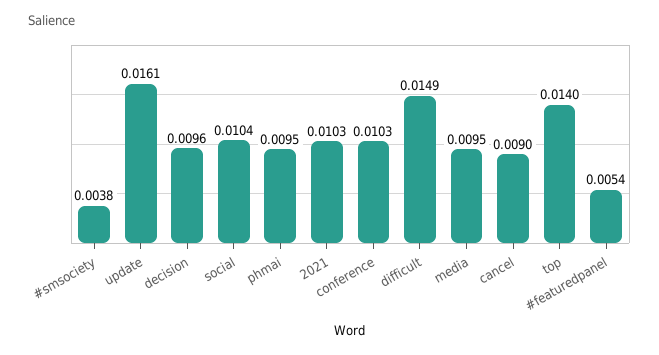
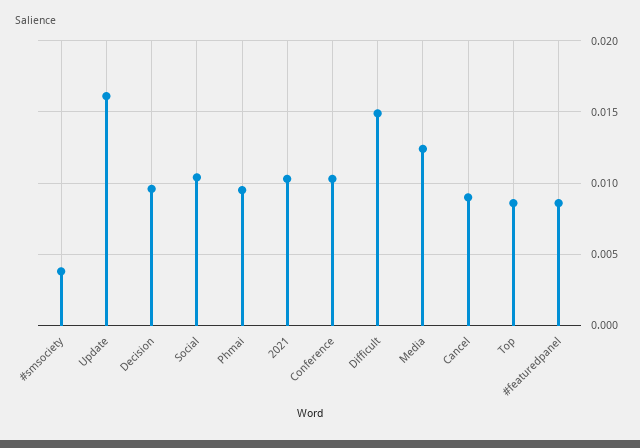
media: 0.0095 -> 0.0125
top: 0.014 -> 0.0085
#featuredpanel: 0.0054 -> 0.0085

